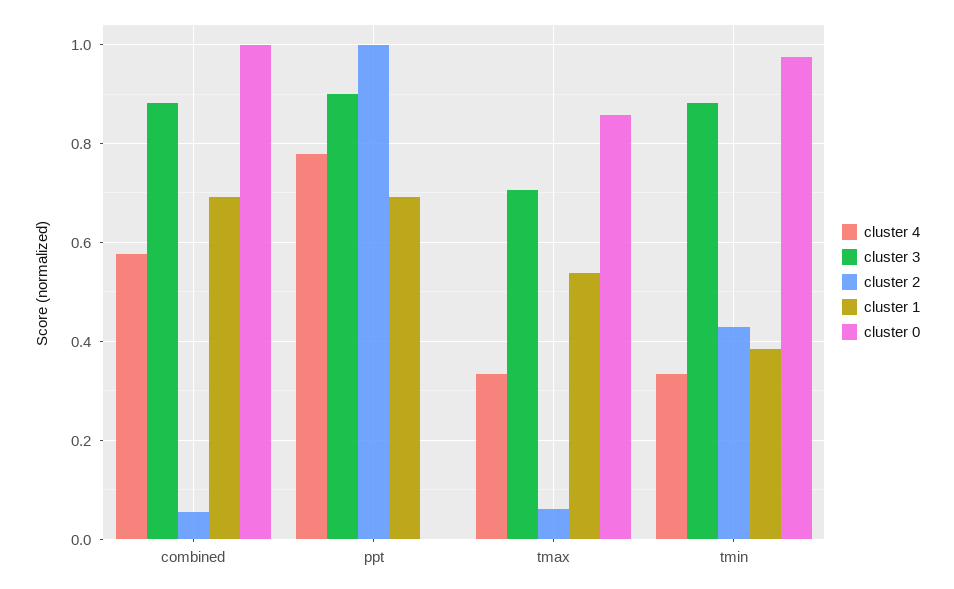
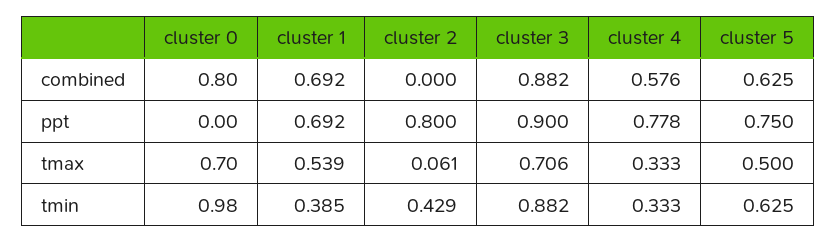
cluster 2, combined: 0.06 -> 0
cluster 0, combined: 1 -> 0.8
cluster 2, ppt: 1 -> 0.8
cluster 0, tmax: 0.86 -> 0.7
cluster 5, combined: none -> 0.625
cluster 5, ppt: none -> 0.75
cluster 5, tmax: none -> 0.5
cluster 5, tmin: none -> 0.625

